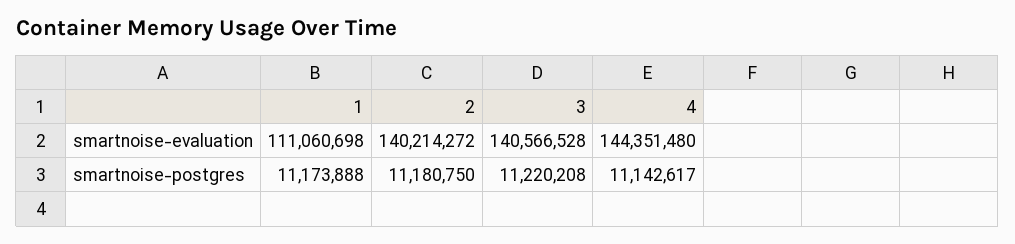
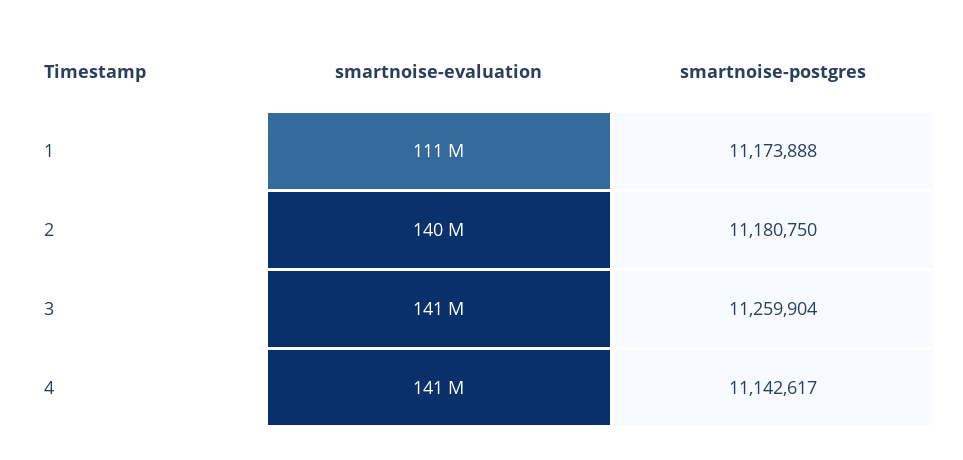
4, smartnoise-evaluation: 144351480 -> 141000000
3, smartnoise-postgres: 11220208 -> 11259904

